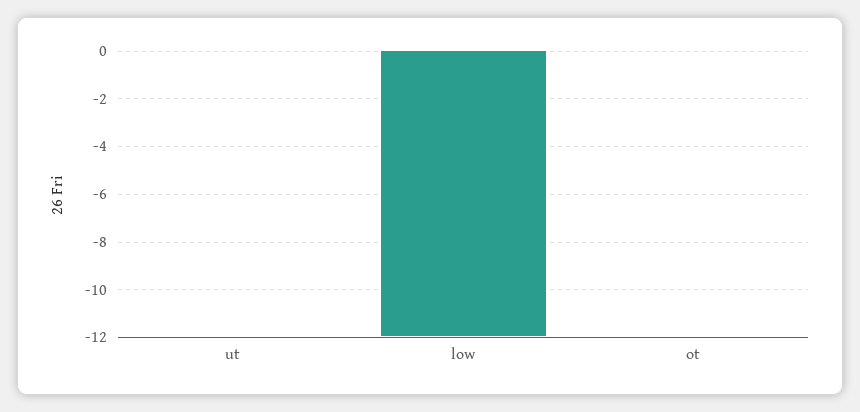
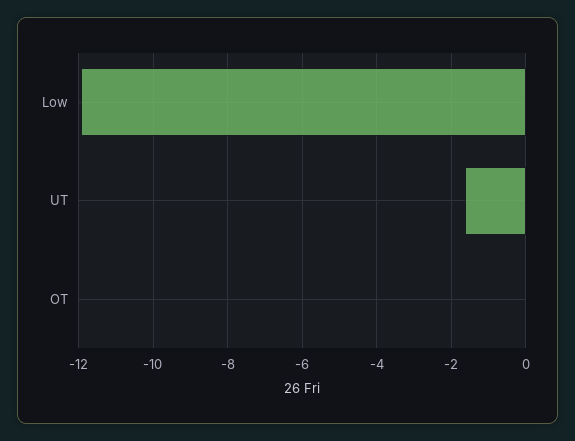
ut: 0 -> -1.6

